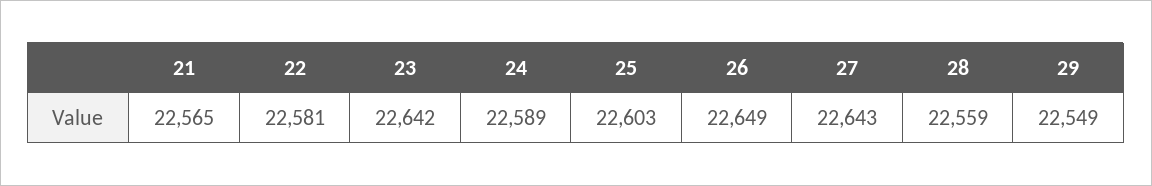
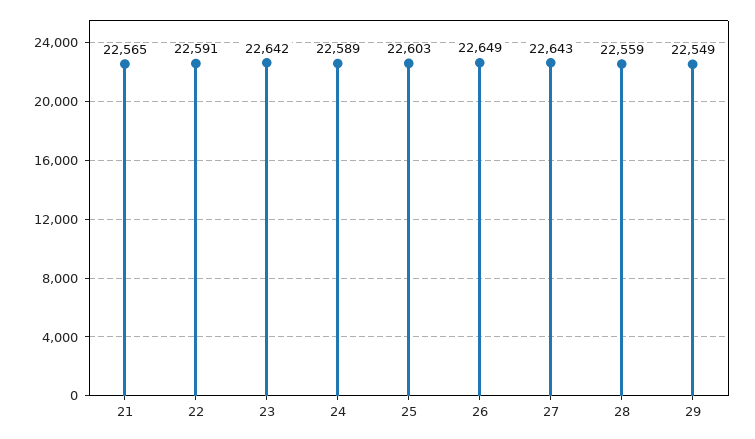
22: 22581 -> 22591

